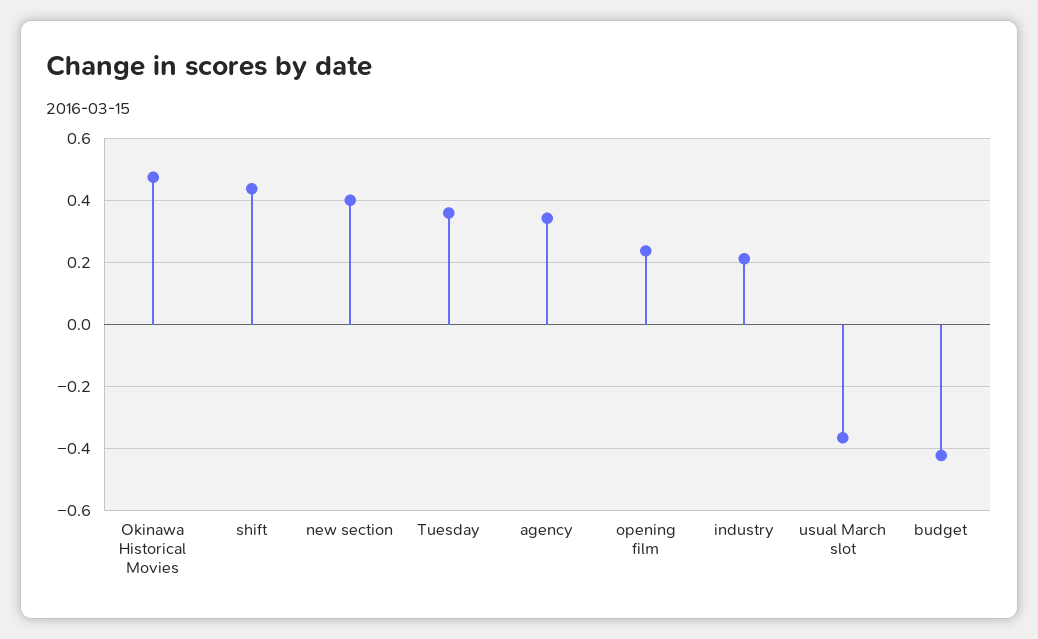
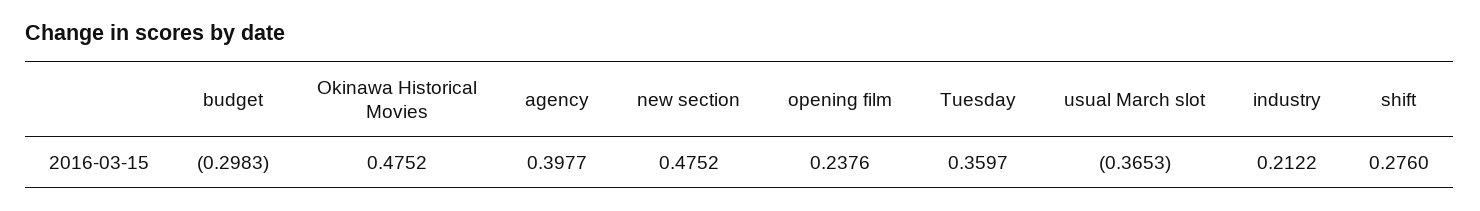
shift: 0.44 -> 0.276
new section: 0.4 -> 0.4752
agency: 0.34 -> 0.3977
budget: -0.42 -> -0.2983

